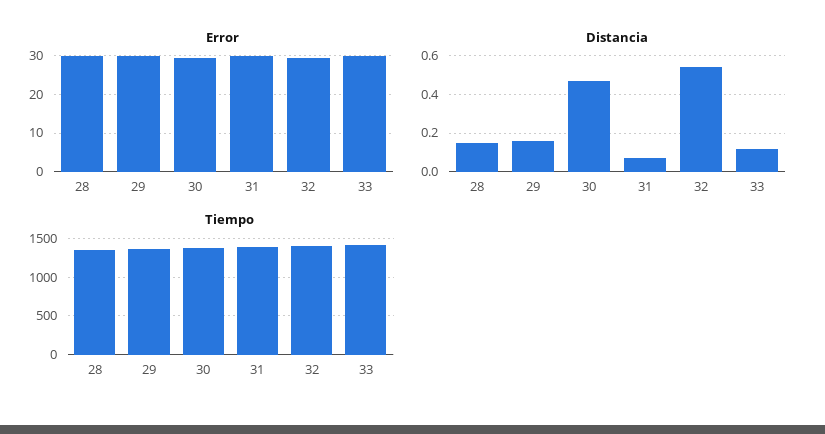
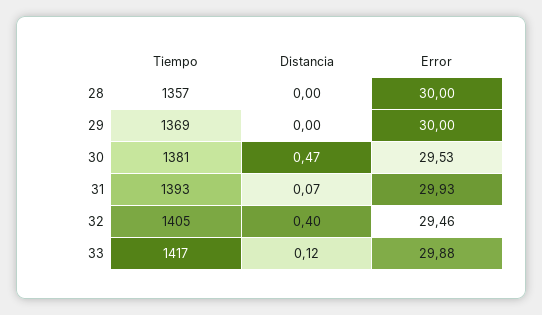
Distancia, 28: 0.15 -> 0
Distancia, 29: 0.15 -> 0
Distancia, 32: 0.55 -> 0.4

